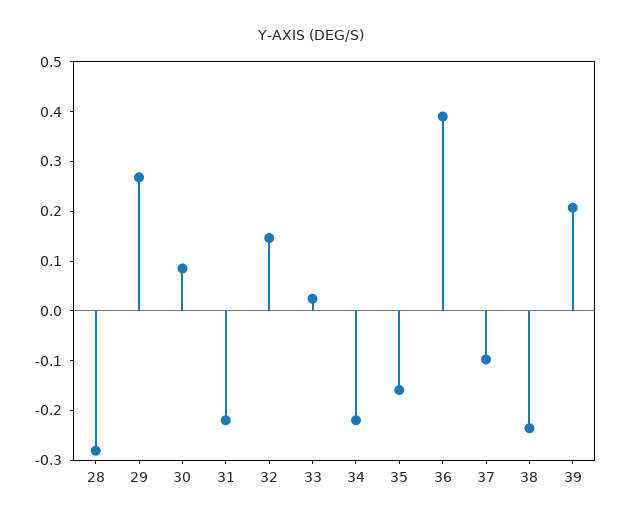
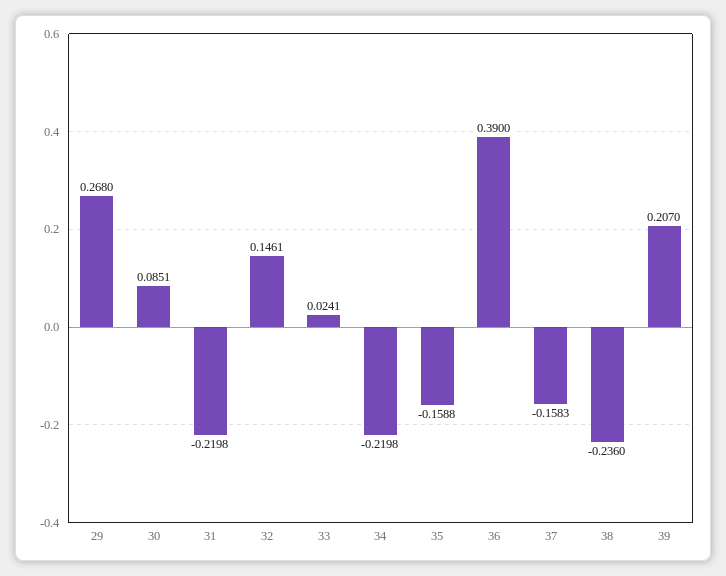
28: -0.28 -> none
37: -0.1 -> -0.1583

